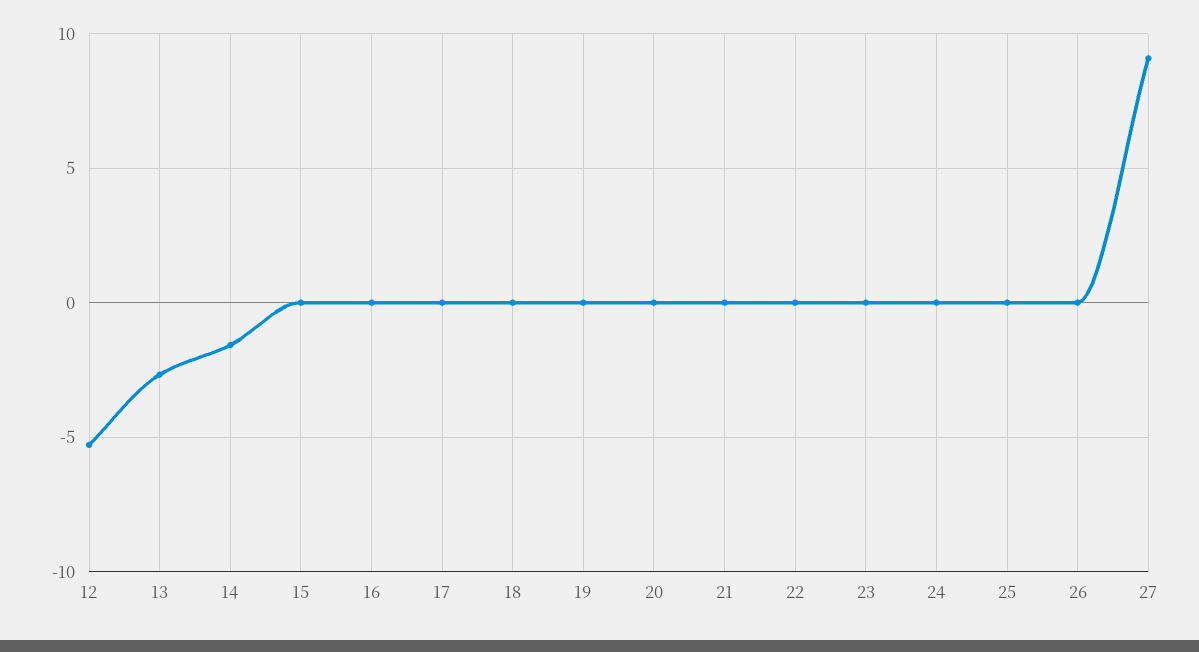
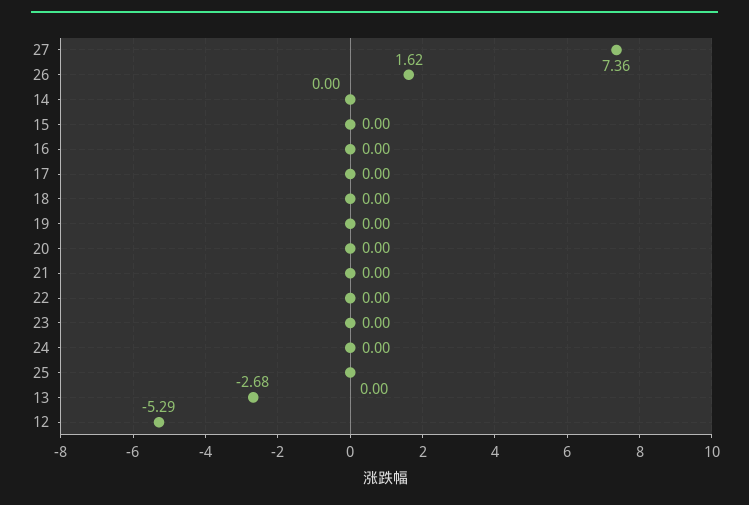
14: -1.5 -> 0
26: 0 -> 1.62
27: 9 -> 7.36

